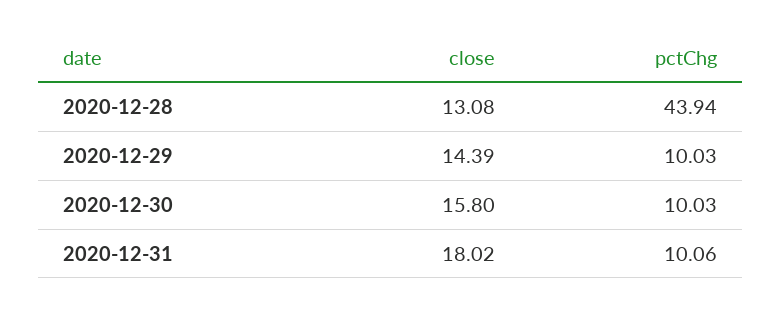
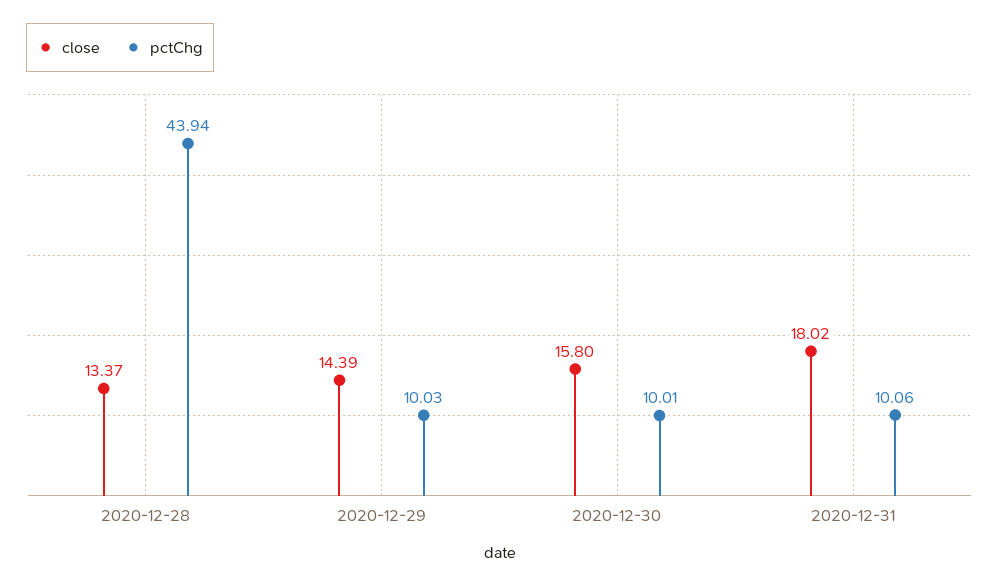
close, 2020-12-28: 13.08 -> 13.37
pctChg, 2020-12-30: 10.03 -> 10.01

